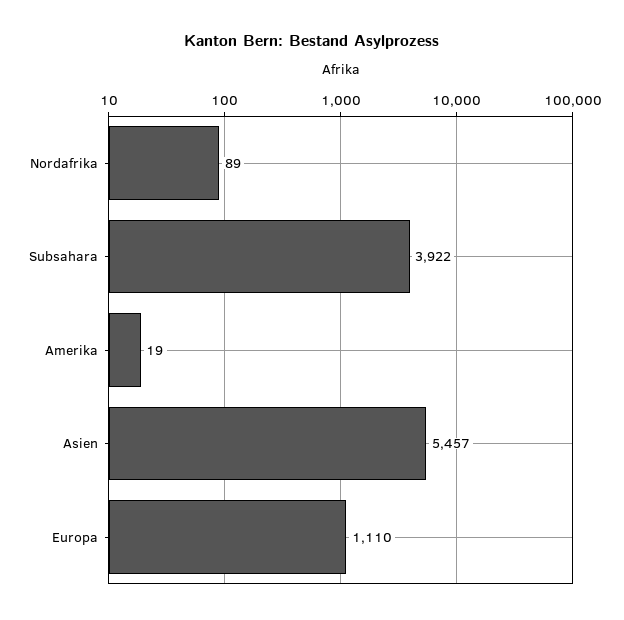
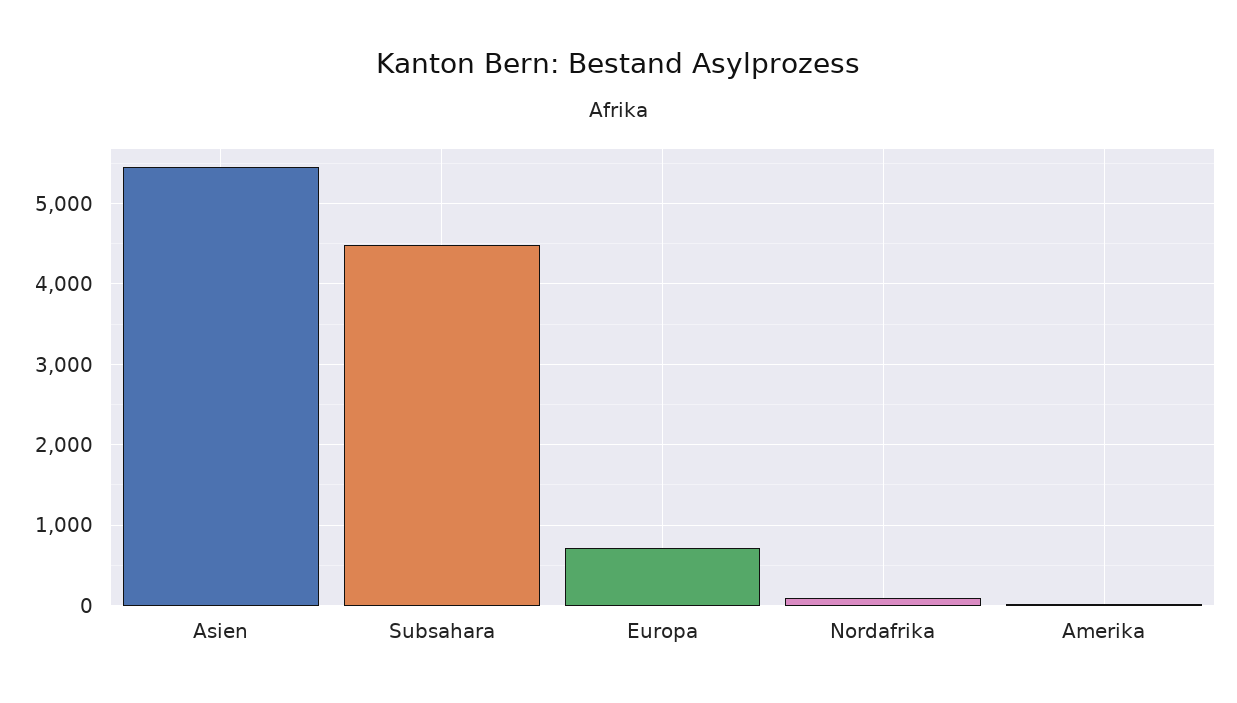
Subsahara: 3922 -> 4500
Europa: 1110 -> 700

